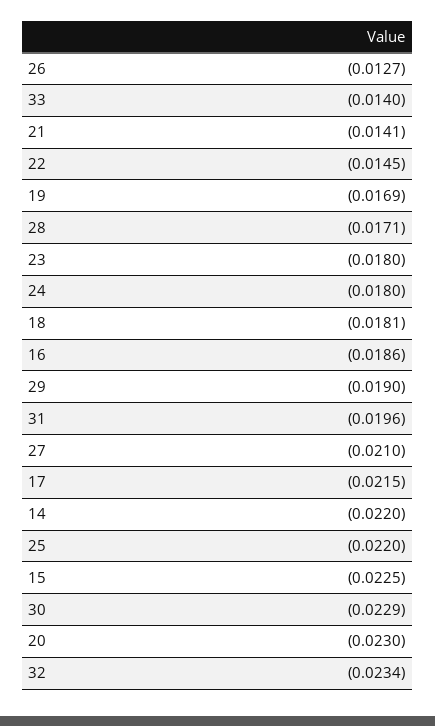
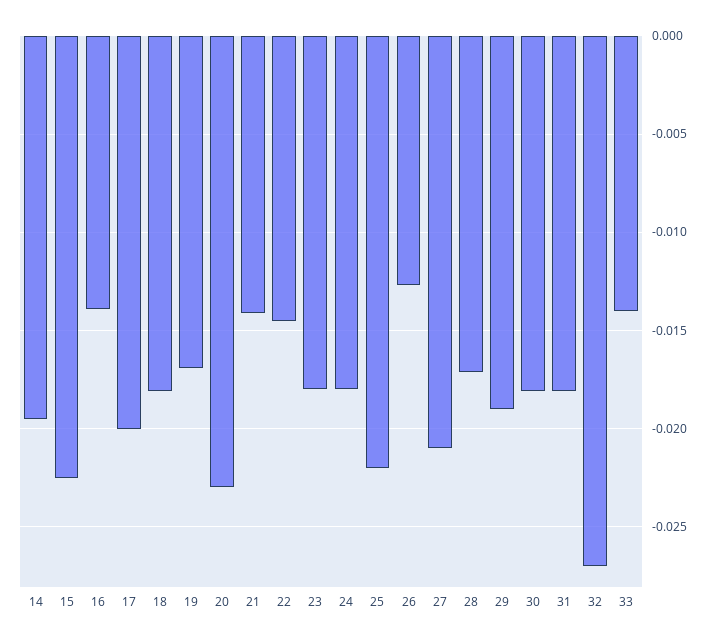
16: -0.0186 -> -0.014
31: -0.0196 -> -0.018
17: -0.0215 -> -0.02
14: -0.022 -> -0.0195
30: -0.0229 -> -0.018
32: -0.0234 -> -0.027

